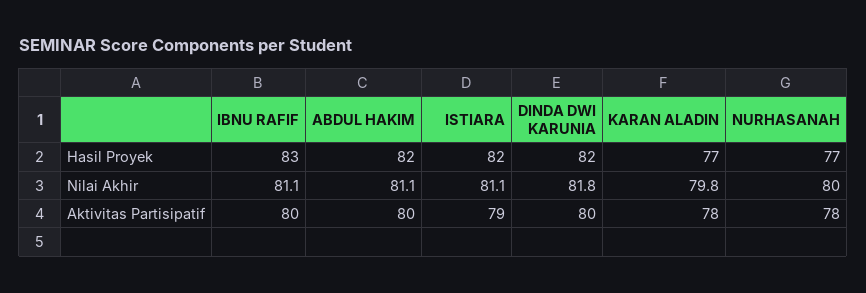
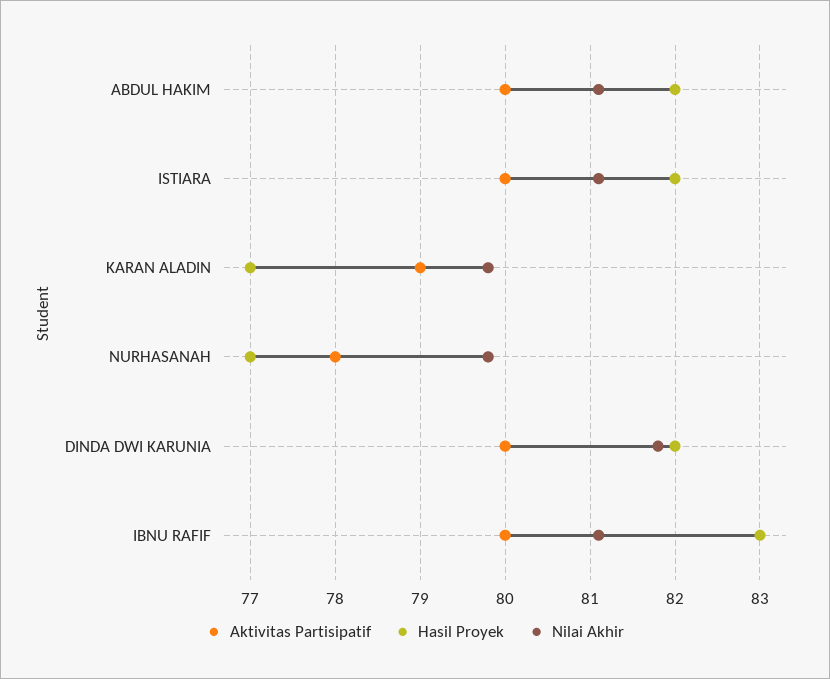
Nilai Akhir, NURHASANAH: 80 -> 79.8
Aktivitas Partisipatif, ISTIARA: 79 -> 80
Aktivitas Partisipatif, KARAN ALADIN: 78 -> 79

